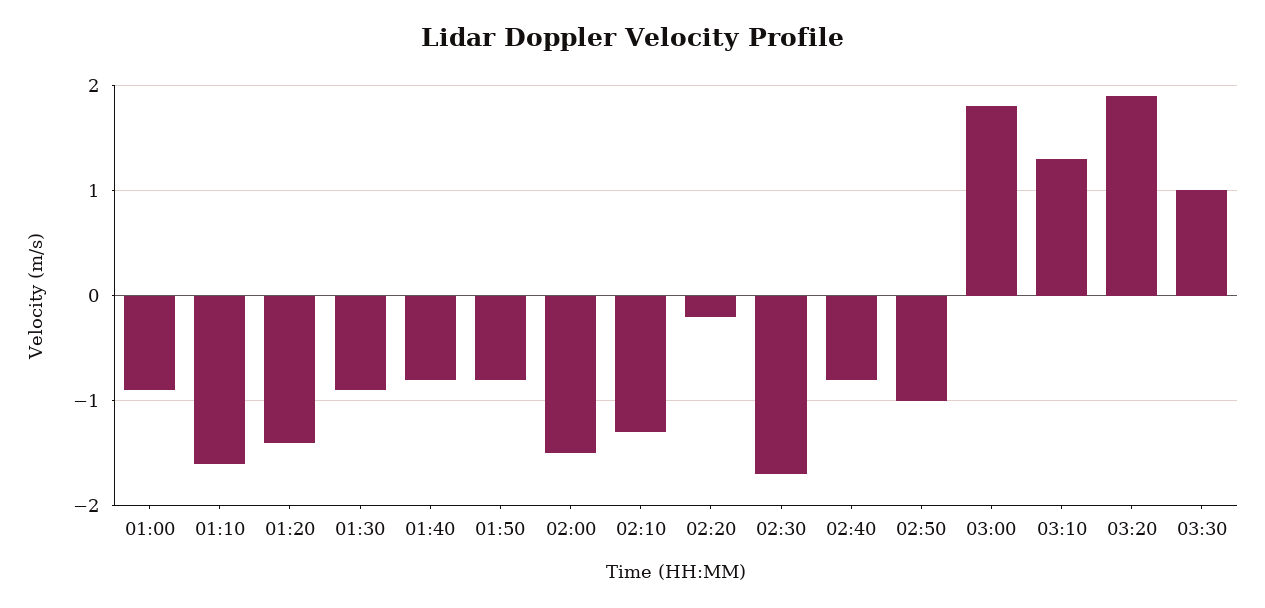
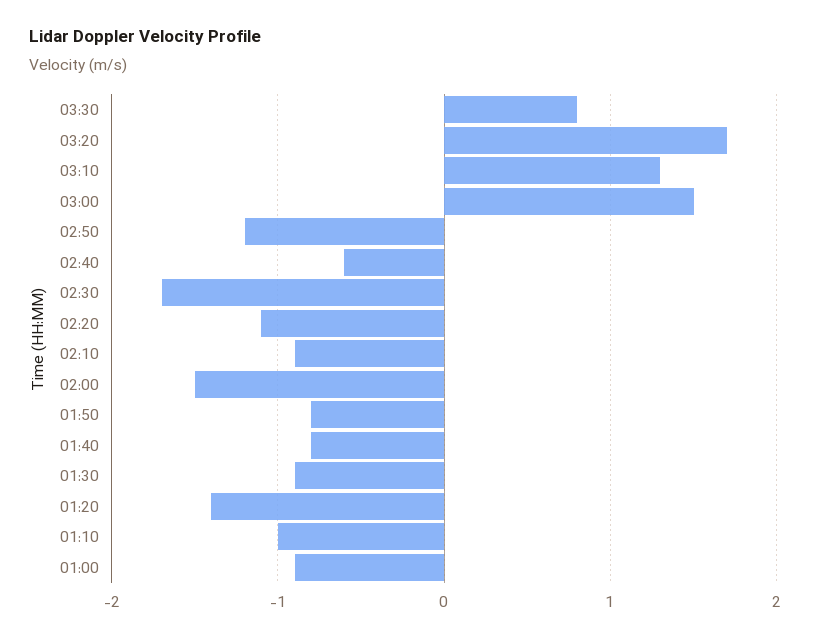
01:10: -1.6 -> -1
02:10: -1.3 -> -0.9
02:20: -0.2 -> -1.1
02:40: -0.8 -> -0.6
02:50: -1 -> -1.2
03:00: 1.8 -> 1.5
03:20: 1.9 -> 1.7
03:30: 1 -> 0.8

